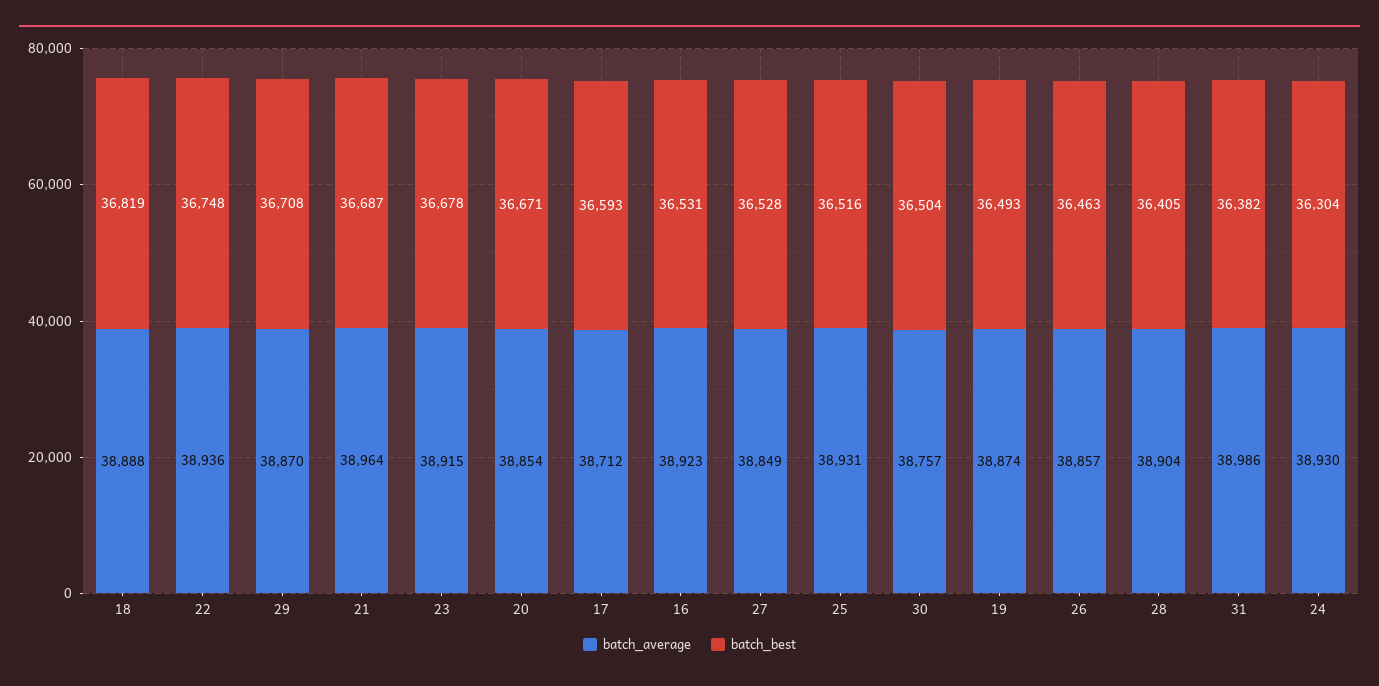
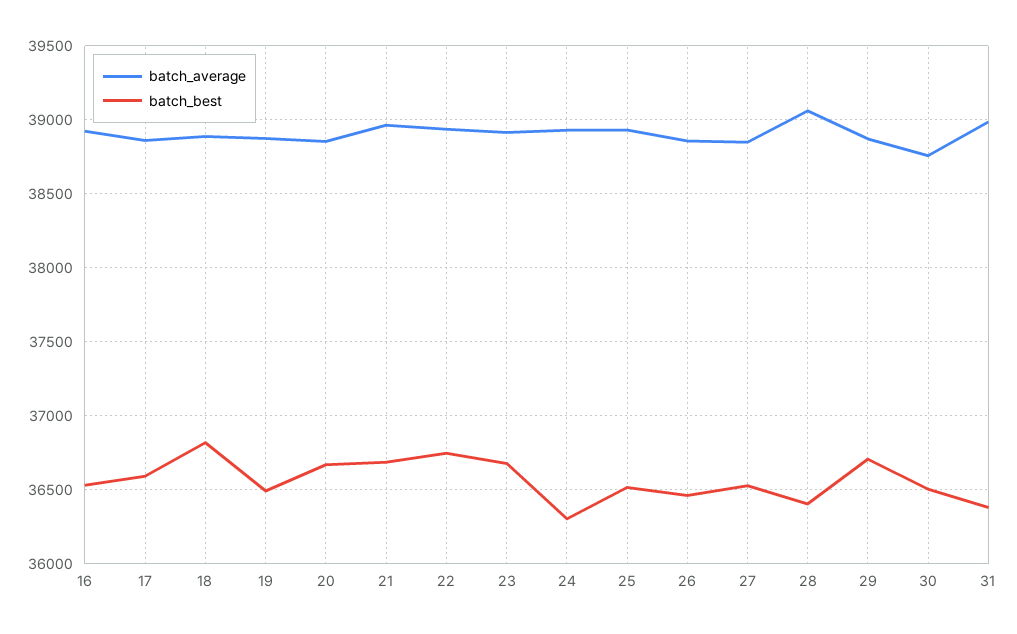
batch_average, 17: 38712 -> 38850
batch_average, 28: 38904 -> 39050

